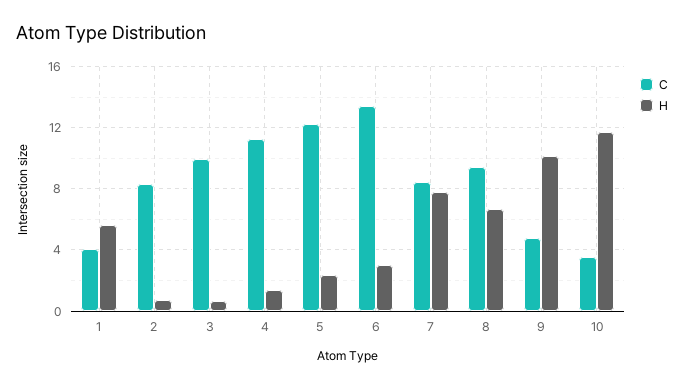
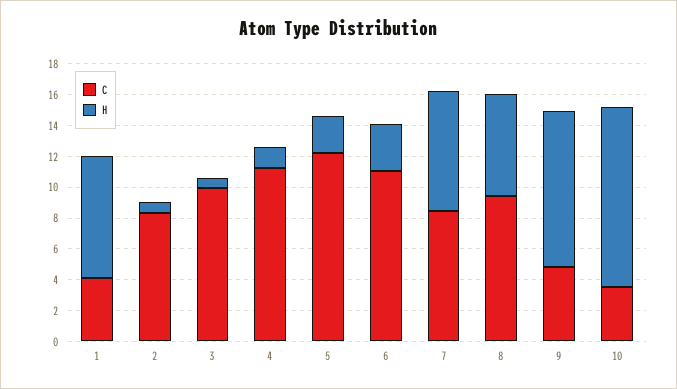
H, 1: 5.5 -> 8
C, 6: 13.5 -> 11

